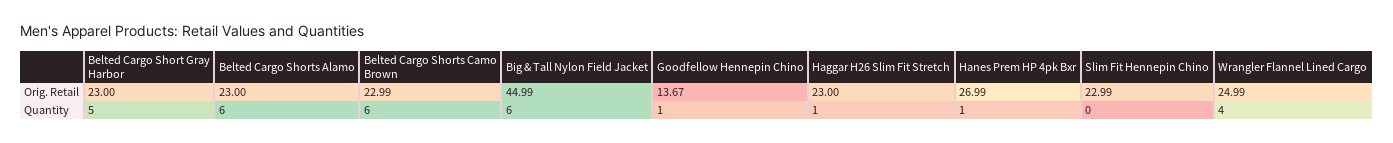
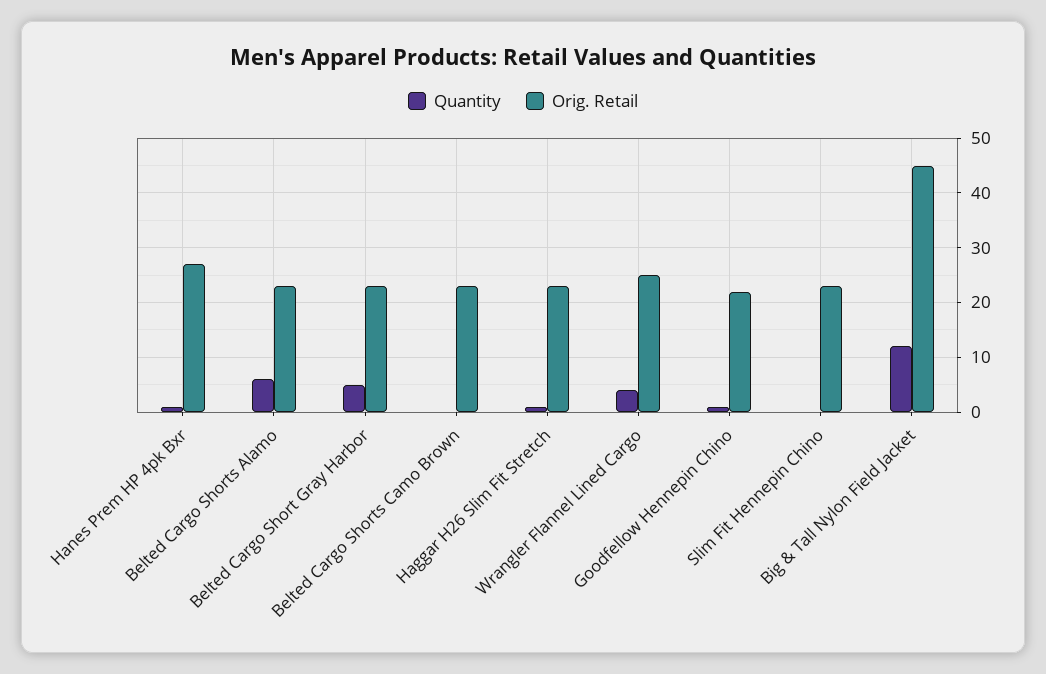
Orig. Retail, Goodfellow Hennepin Chino: 13.67 -> 22
Quantity, Belted Cargo Shorts Camo Brown: 6 -> 0
Quantity, Big & Tall Nylon Field Jacket: 6 -> 12

